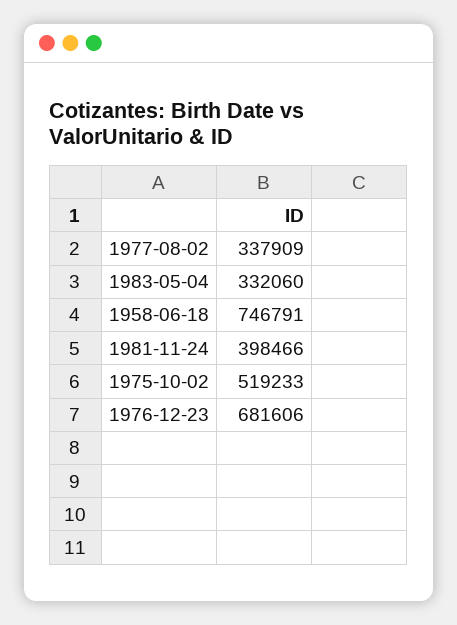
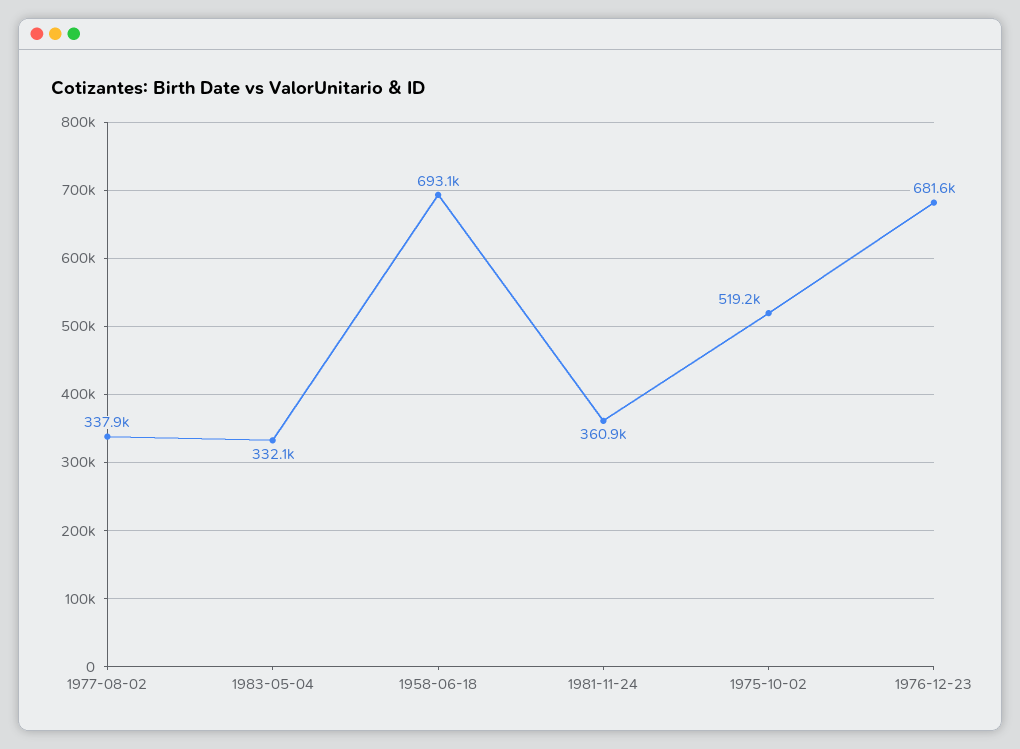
1958-06-18: 746791 -> 693100
1981-11-24: 398466 -> 360900

